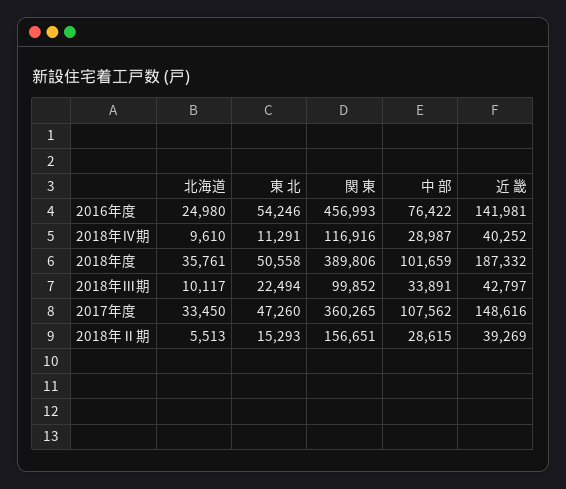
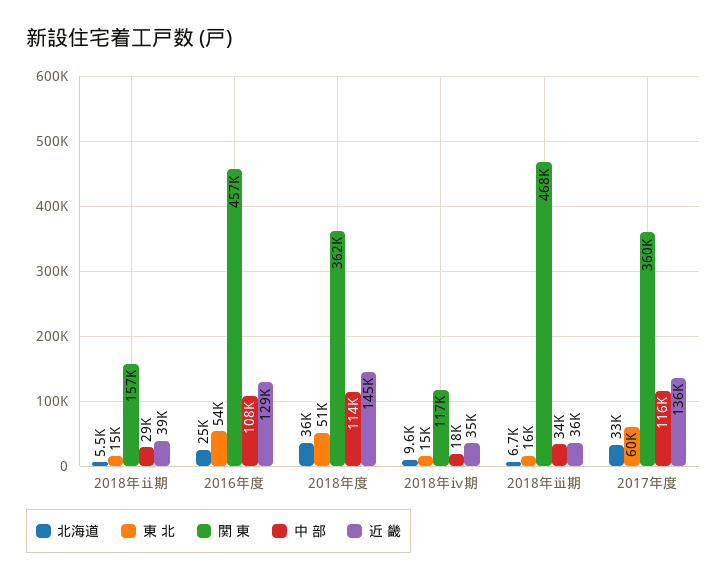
中 部, 2016年度: 76422 -> 108000
近 畿, 2016年度: 141981 -> 129000
東 北, 2018年Ⅳ期: 11291 -> 15000
中 部, 2018年Ⅳ期: 28987 -> 18000
近 畿, 2018年Ⅳ期: 40252 -> 35000
関 東, 2018年度: 389806 -> 362000
中 部, 2018年度: 101659 -> 114000
近 畿, 2018年度: 187332 -> 145000
北海道, 2018年Ⅲ期: 10117 -> 6700
東 北, 2018年Ⅲ期: 22494 -> 16000
関 東, 2018年Ⅲ期: 99852 -> 468000
近 畿, 2018年Ⅲ期: 42797 -> 36000
東 北, 2017年度: 47260 -> 60000
中 部, 2017年度: 107562 -> 116000
近 畿, 2017年度: 148616 -> 136000

